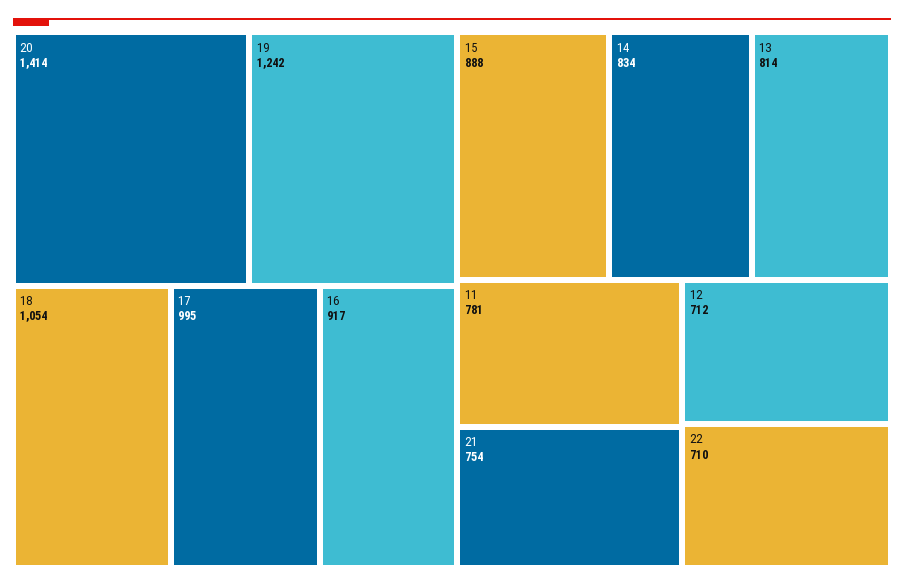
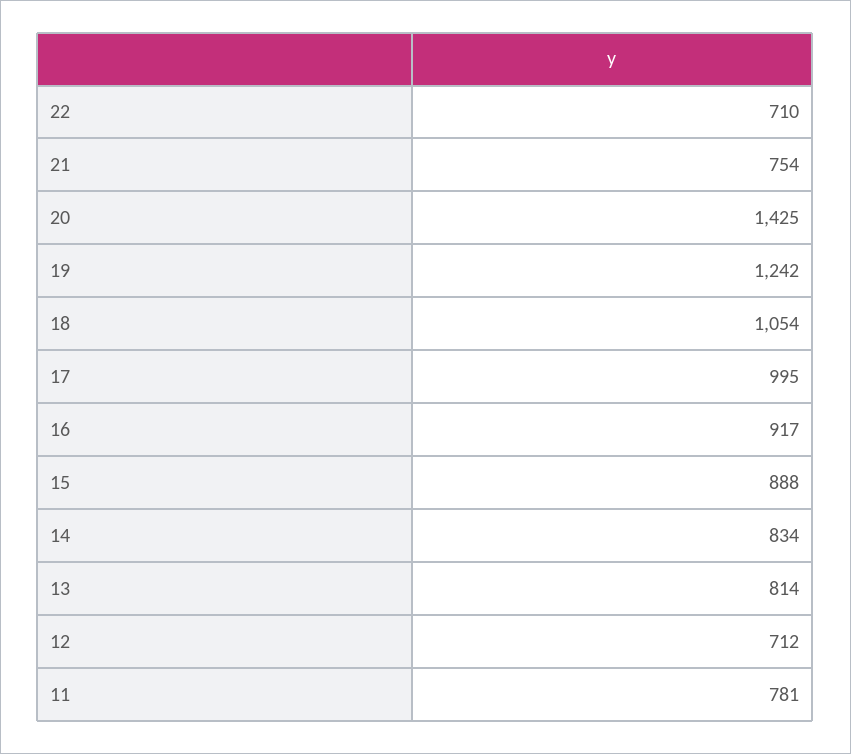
20: 1414 -> 1425

